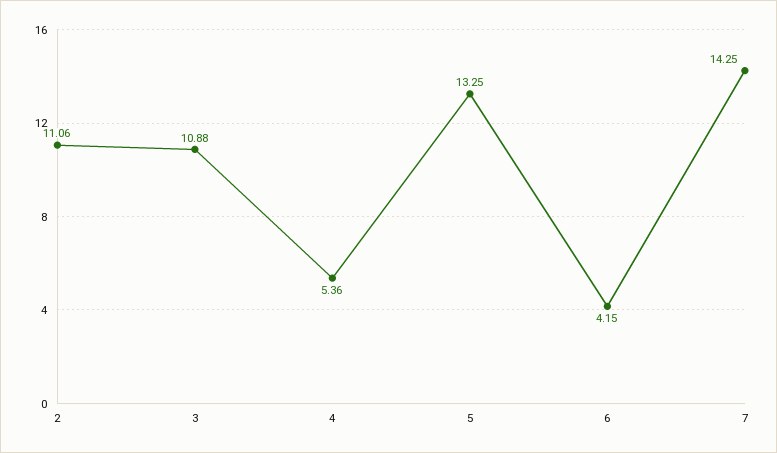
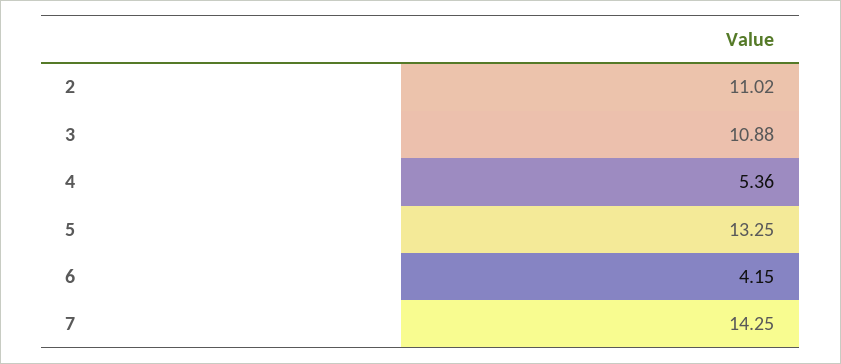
2: 11.06 -> 11.02

